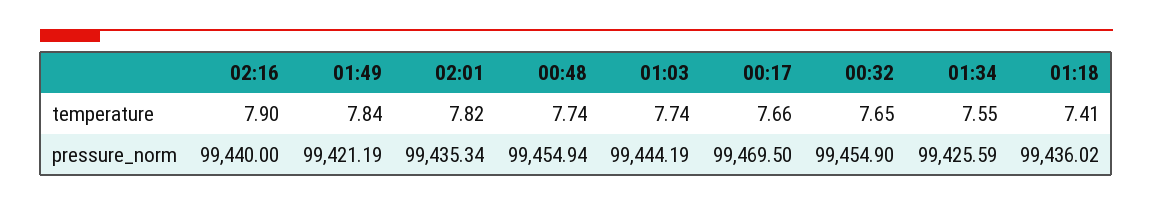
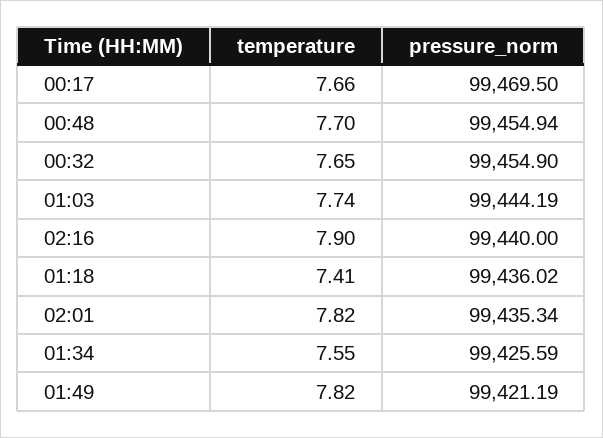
01:49, temperature: 7.84 -> 7.82
00:48, temperature: 7.74 -> 7.7

